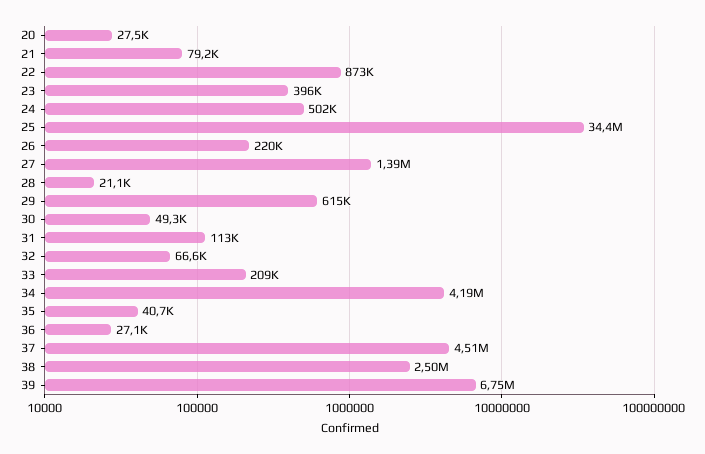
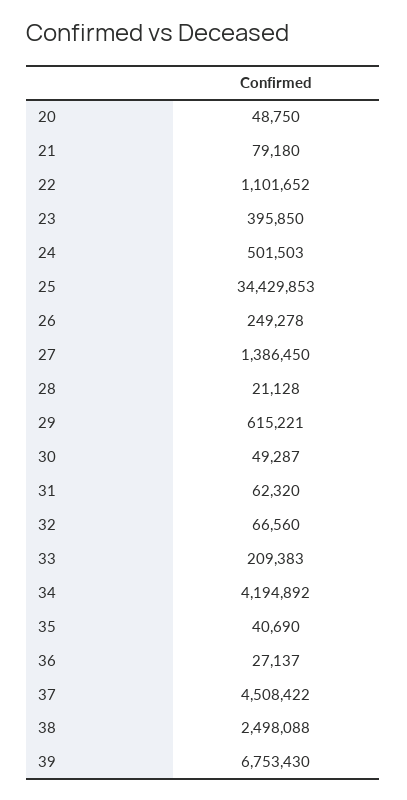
20: 27500 -> 48750
22: 873000 -> 1101652
26: 220000 -> 249278
31: 113000 -> 62320

